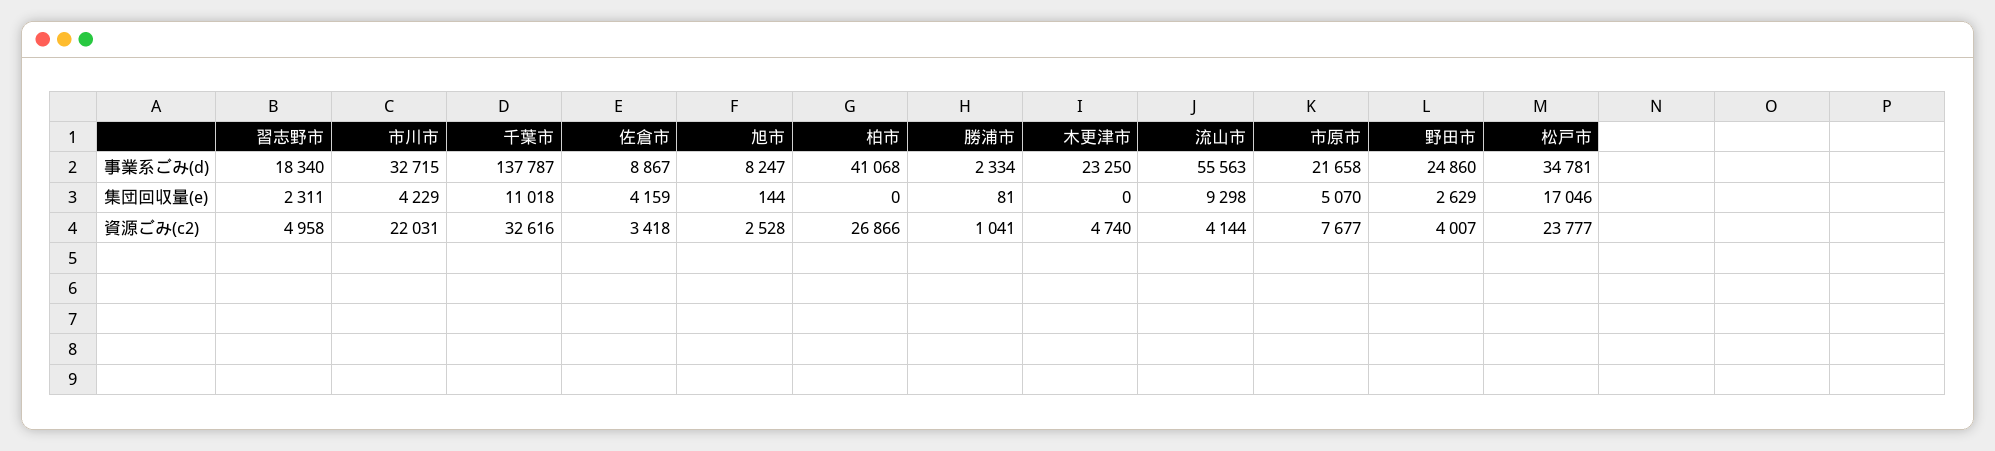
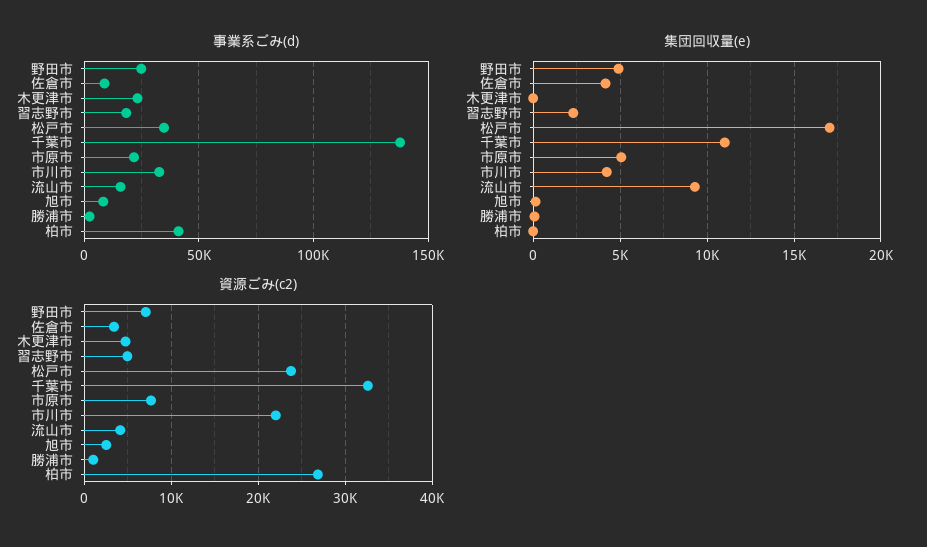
事業系ごみ(d), 流山市: 55563 -> 15000
集団回収量(e), 野田市: 2629 -> 5000
資源ごみ(c2), 野田市: 4007 -> 7000

